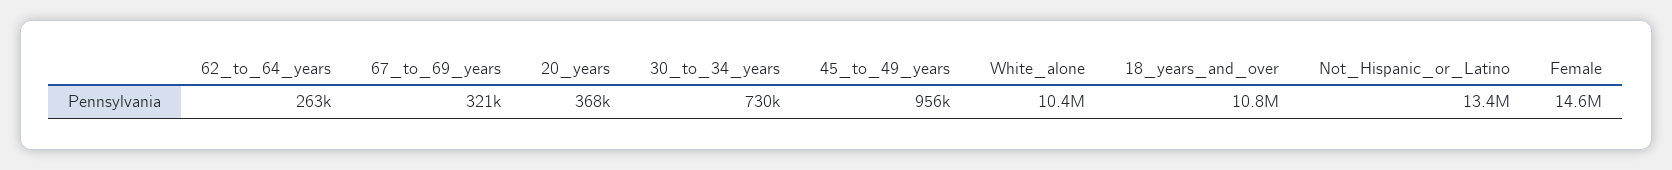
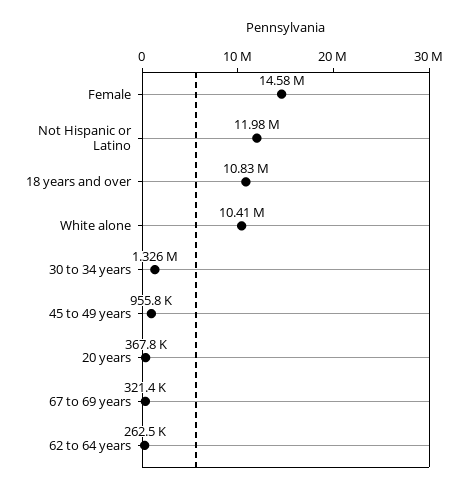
30_to_34_years: 730000 -> 1326000
Not_Hispanic_or_Latino: 13400000 -> 11980000

